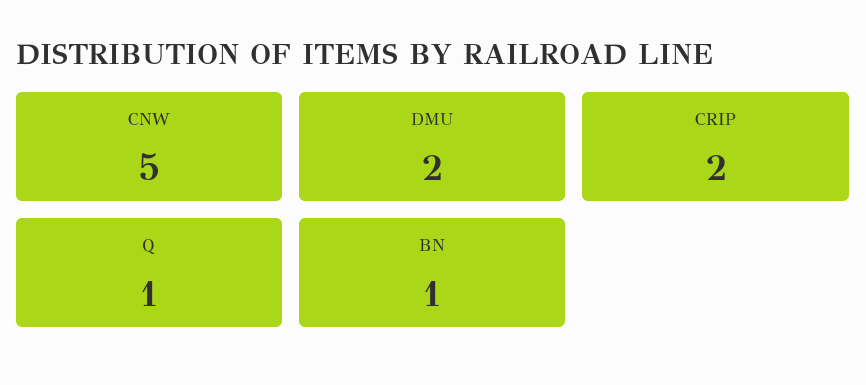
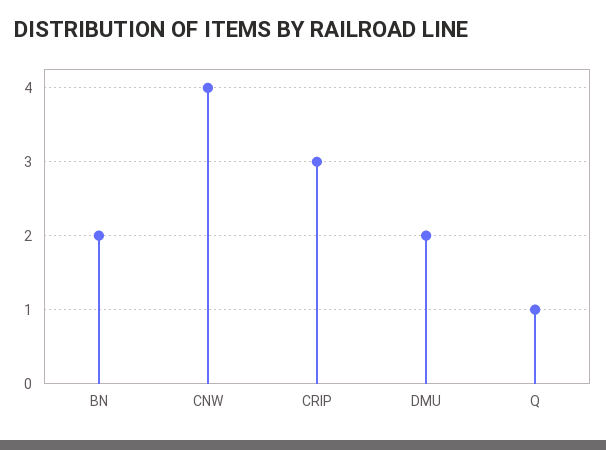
CNW: 5 -> 4
CRIP: 2 -> 3
BN: 1 -> 2

